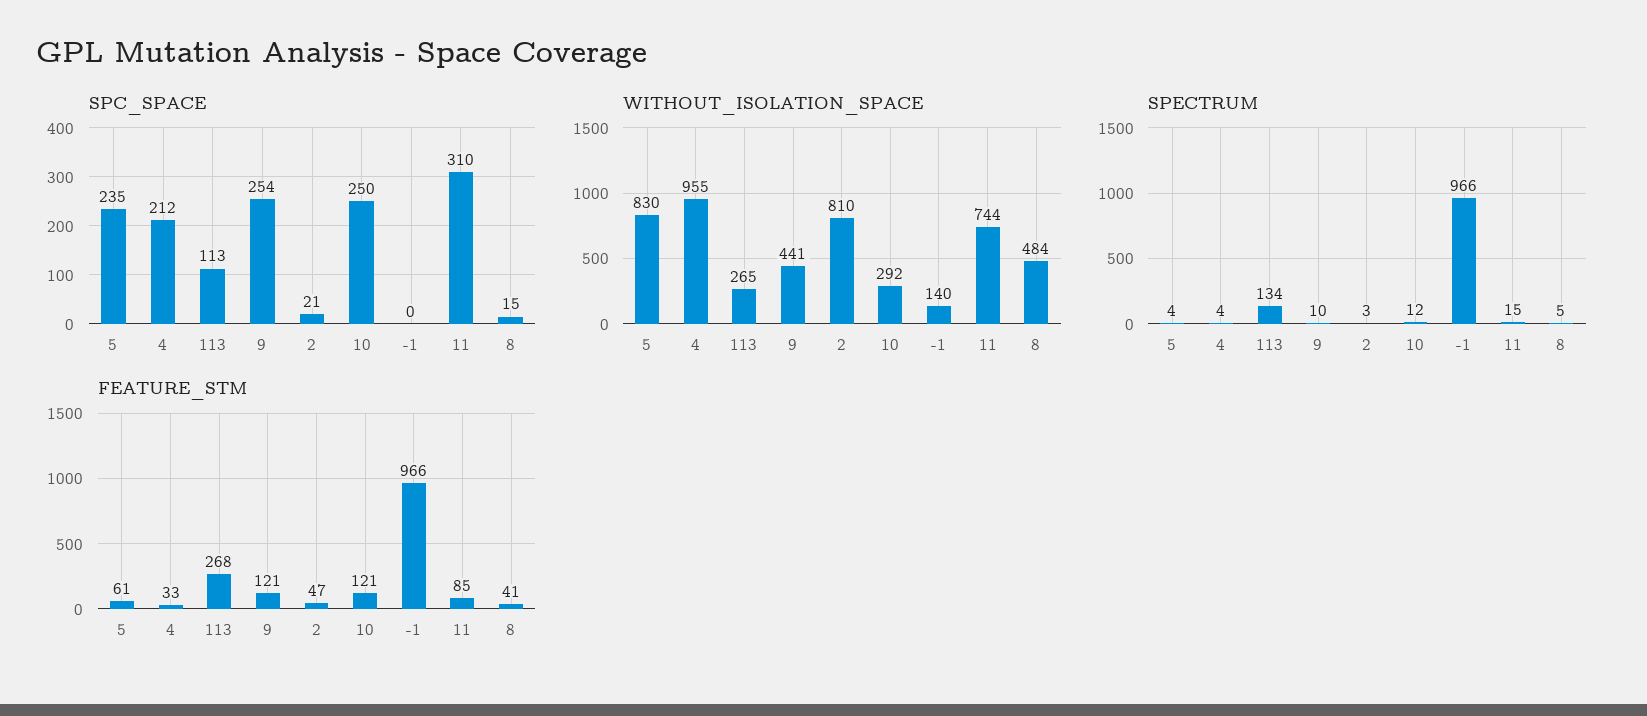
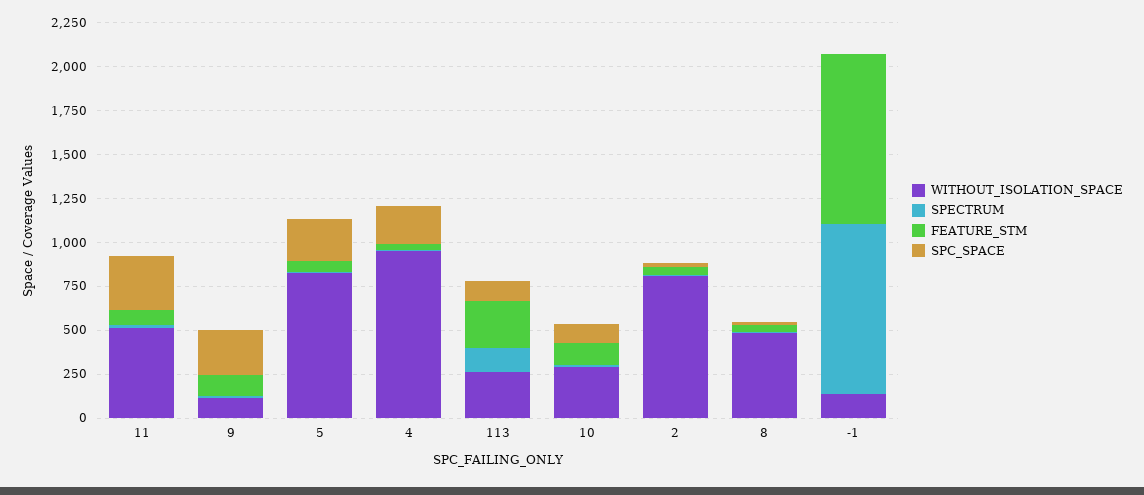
SPC_SPACE, 10: 250 -> 100
WITHOUT_ISOLATION_SPACE, 9: 441 -> 100
WITHOUT_ISOLATION_SPACE, 11: 744 -> 500

